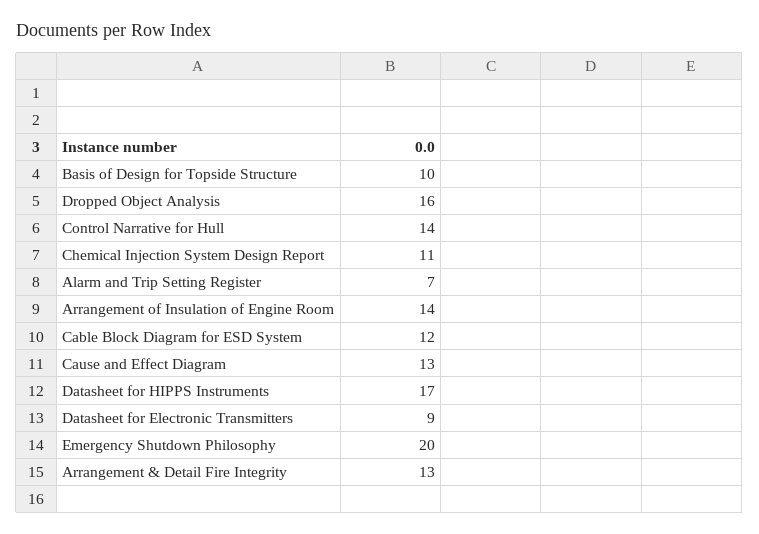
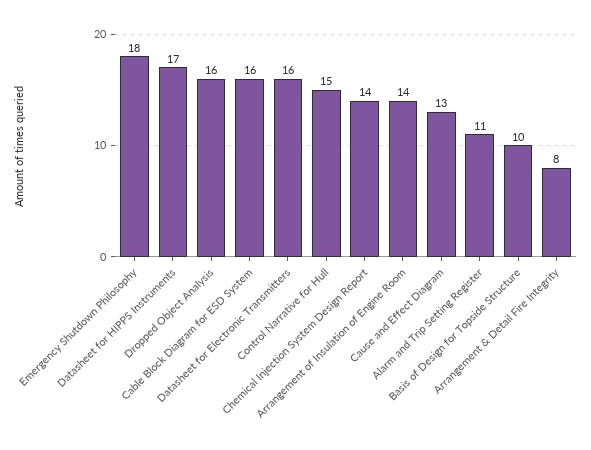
Control Narrative for Hull: 14 -> 15
Chemical Injection System Design Report: 11 -> 14
Alarm and Trip Setting Register: 7 -> 11
Cable Block Diagram for ESD System: 12 -> 16
Datasheet for Electronic Transmitters: 9 -> 16
Emergency Shutdown Philosophy: 20 -> 18
Arrangement & Detail Fire Integrity: 13 -> 8

